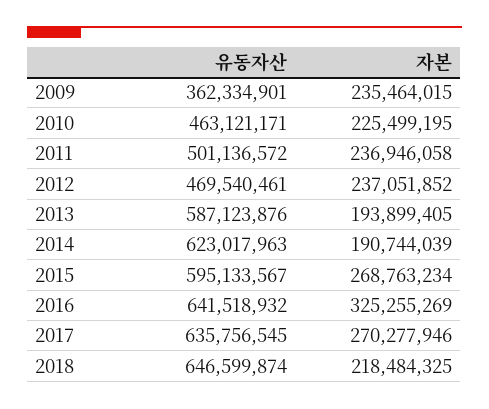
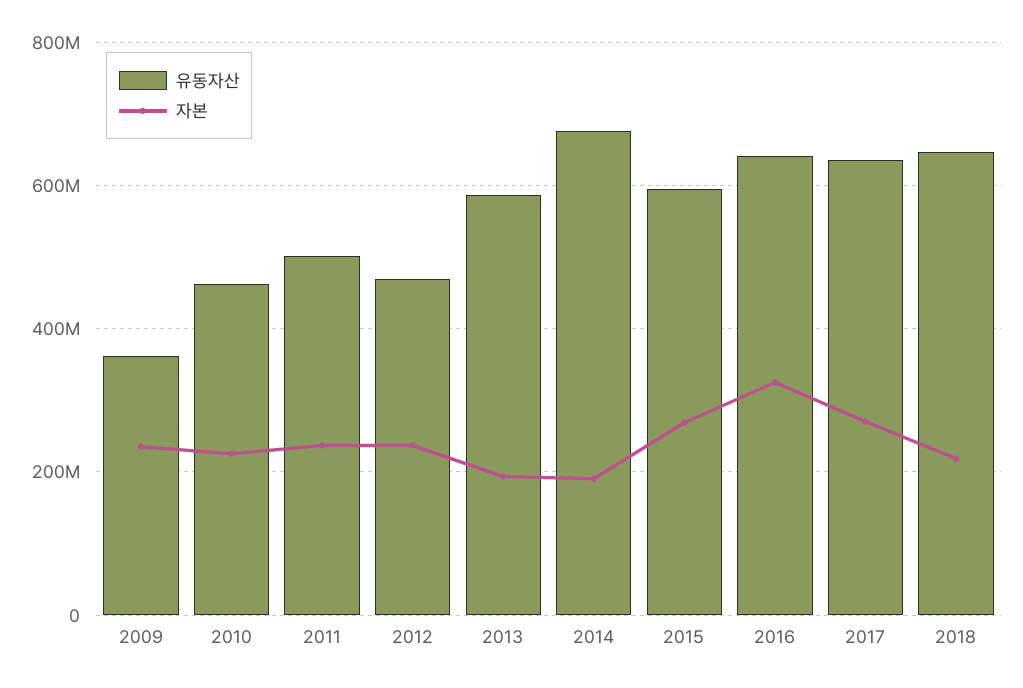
유동자산, 2014: 623017963 -> 680000000

